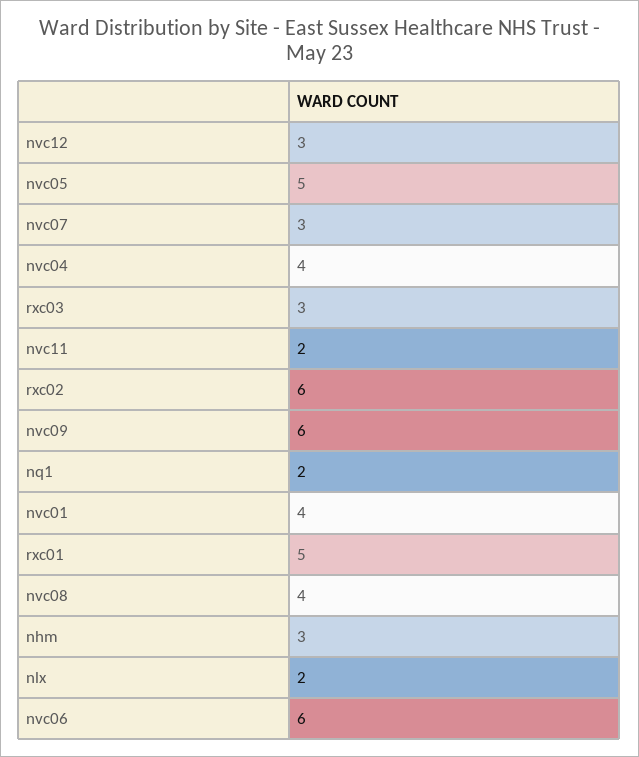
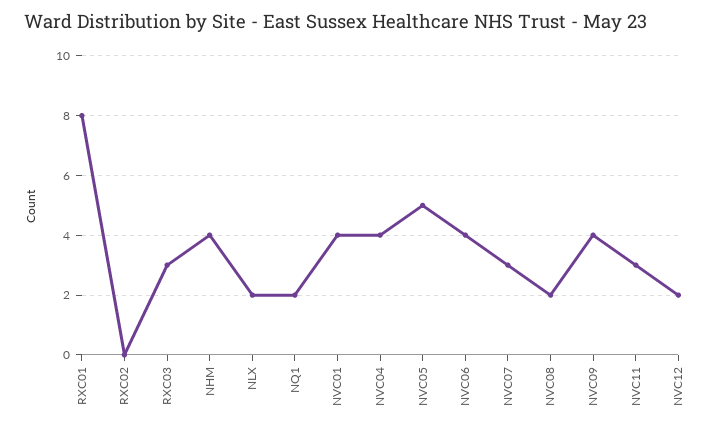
nvc12: 3 -> 2
nvc11: 2 -> 3
rxc02: 6 -> 0
nvc09: 6 -> 4
rxc01: 5 -> 8
nvc08: 4 -> 2
nhm: 3 -> 4
nvc06: 6 -> 4

